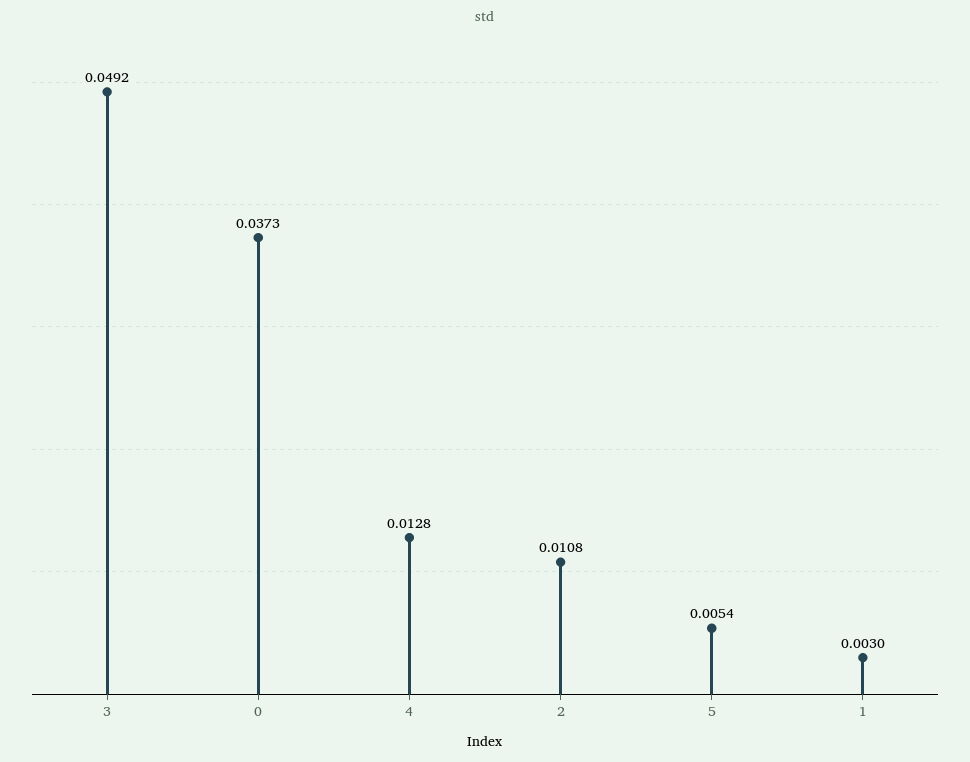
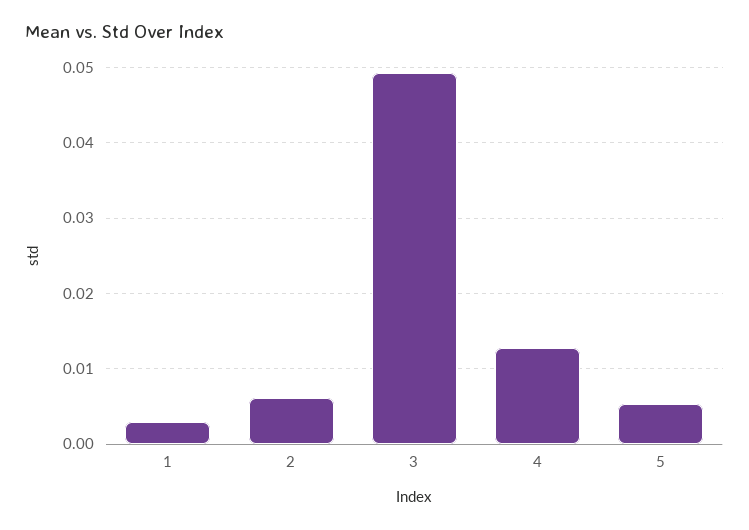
0: 0.0373 -> none
2: 0.0108 -> 0.006

